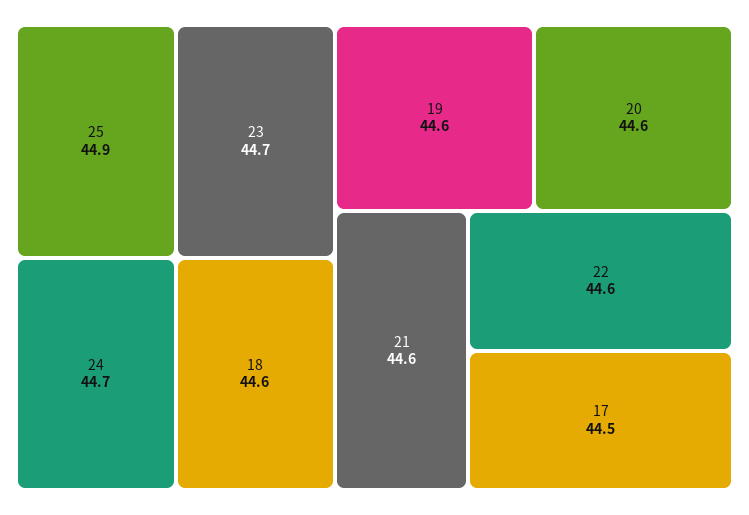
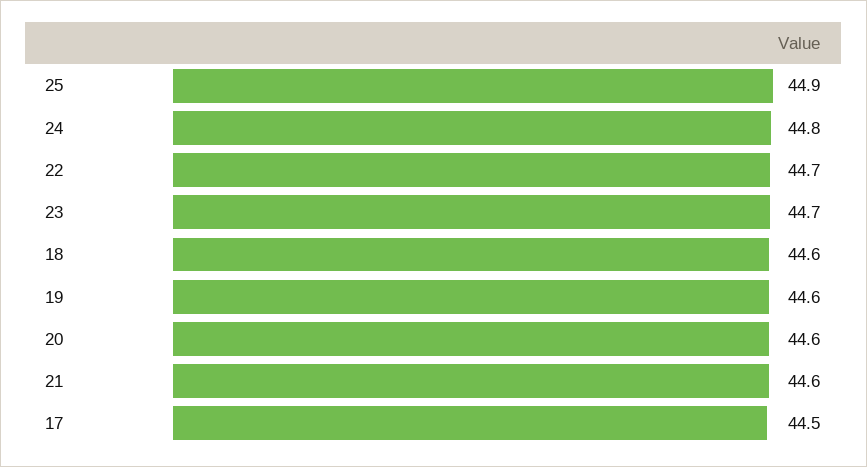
24: 44.7 -> 44.8
22: 44.6 -> 44.7

